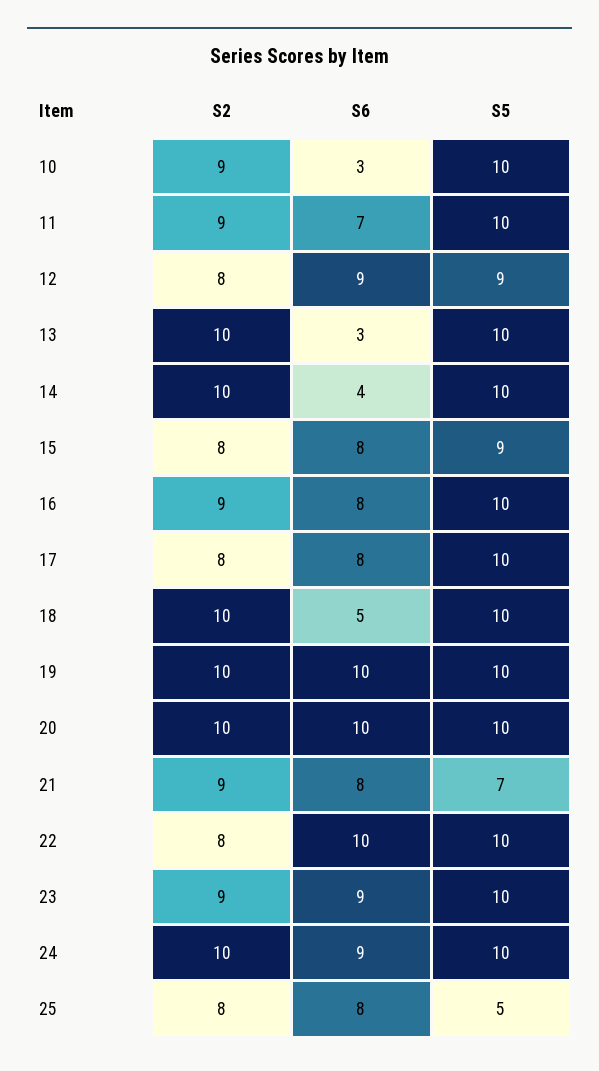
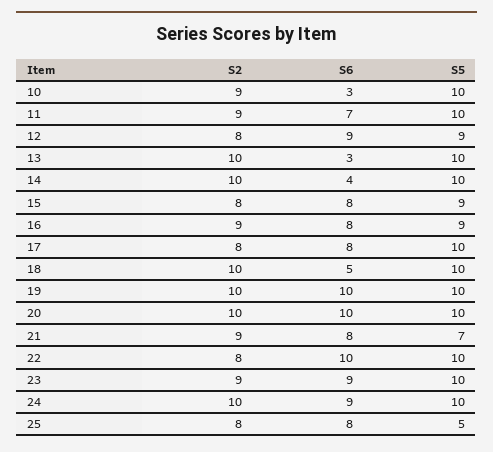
S5, 16: 10 -> 9

